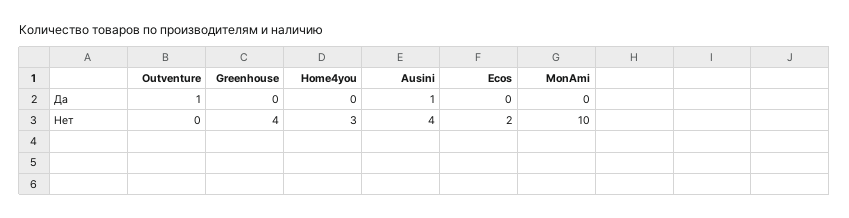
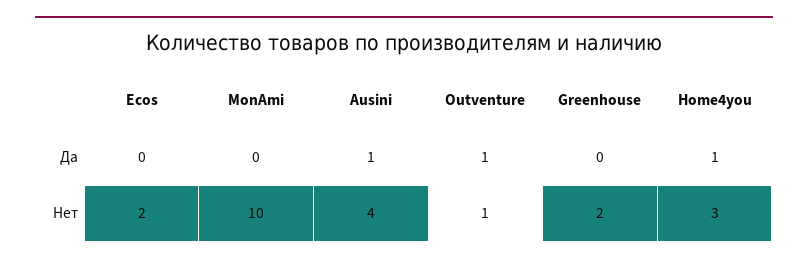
Home4you, Да: 0 -> 1
Outventure, Нет: 0 -> 1
Greenhouse, Нет: 4 -> 2

